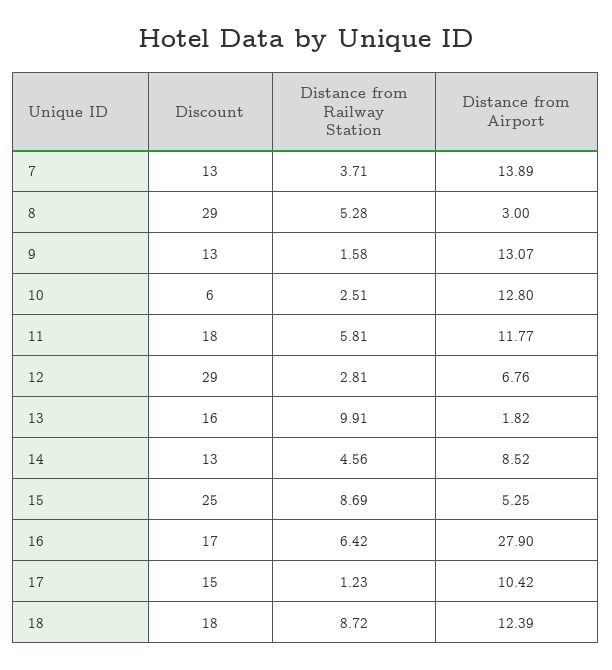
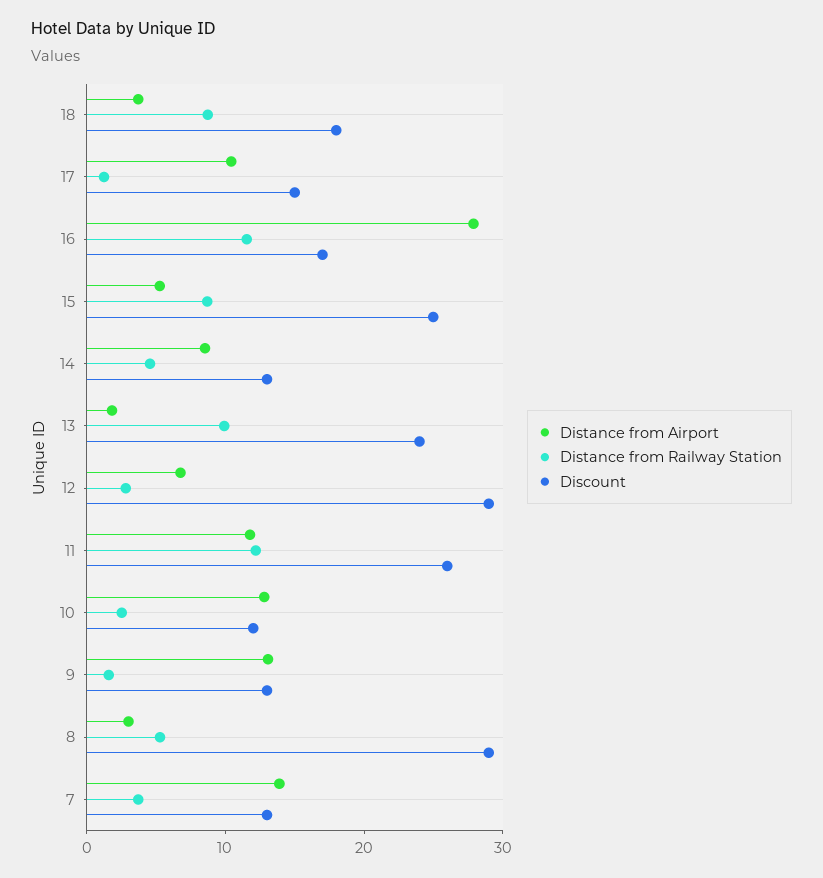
Discount, 10: 6 -> 12
Discount, 11: 18 -> 26
Distance from Railway Station, 11: 5.81 -> 12
Discount, 13: 16 -> 24
Distance from Railway Station, 16: 6.42 -> 12
Distance from Airport, 18: 12.39 -> 4

